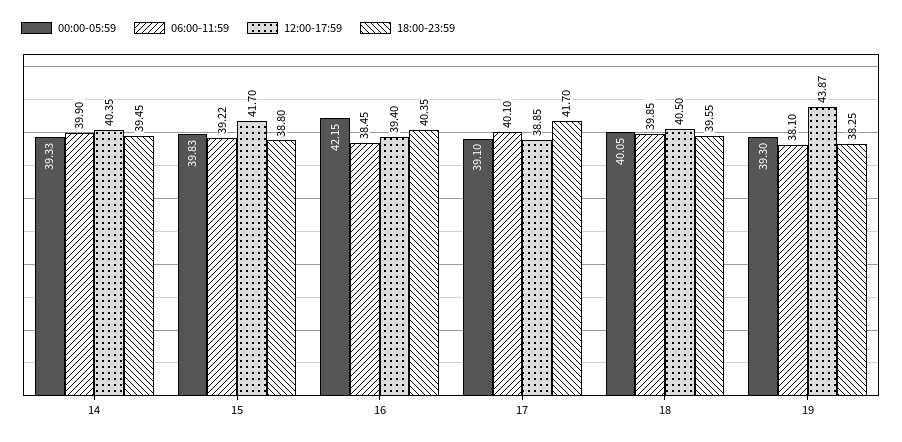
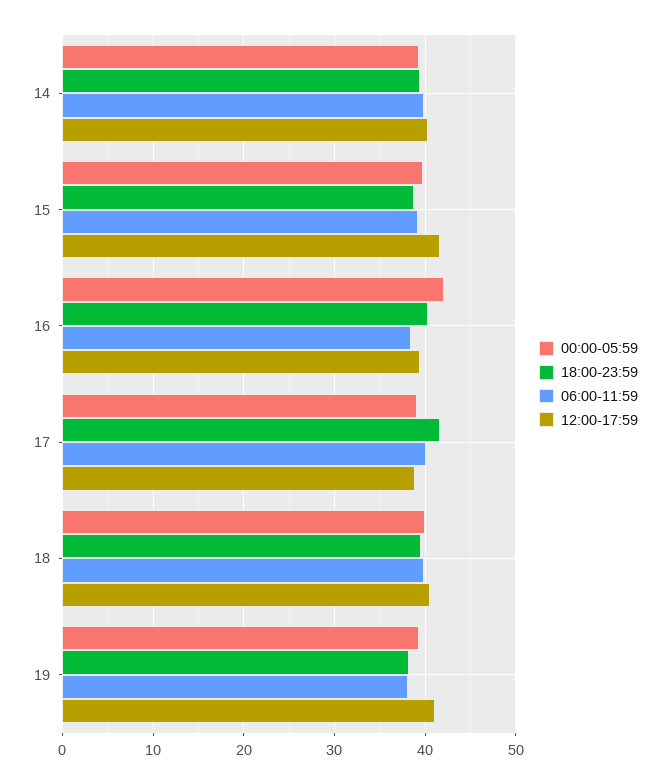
12:00-17:59, 19: 43.87 -> 41

